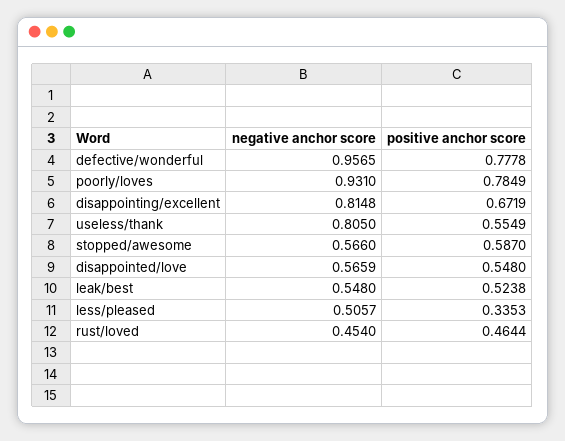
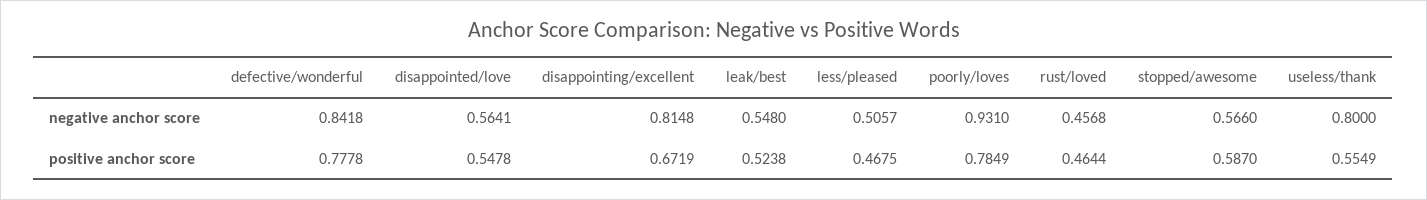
negative anchor score, defective/wonderful: 0.9565 -> 0.8418
negative anchor score, useless/thank: 0.805 -> 0.8
negative anchor score, disappointed/love: 0.5659 -> 0.5641
positive anchor score, disappointed/love: 0.548 -> 0.5478
positive anchor score, less/pleased: 0.3353 -> 0.4675
negative anchor score, rust/loved: 0.454 -> 0.4568

